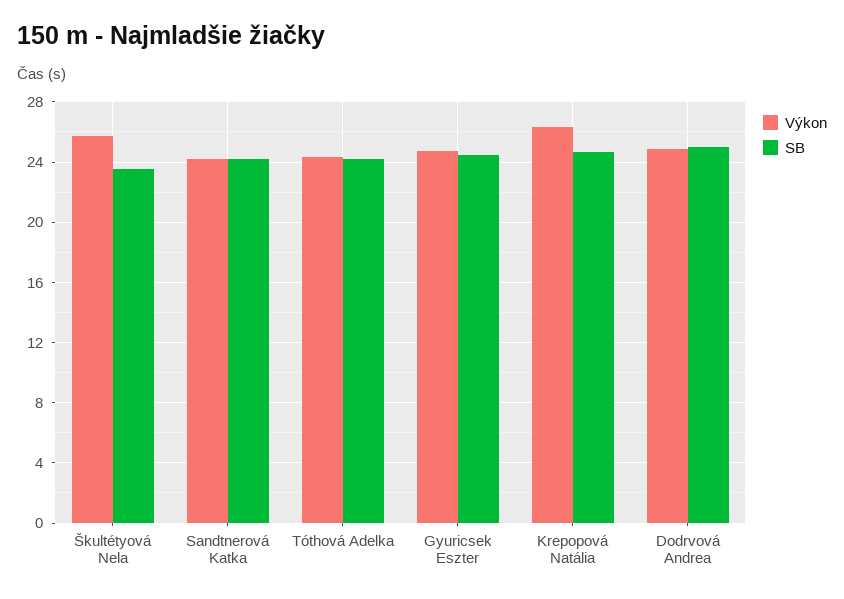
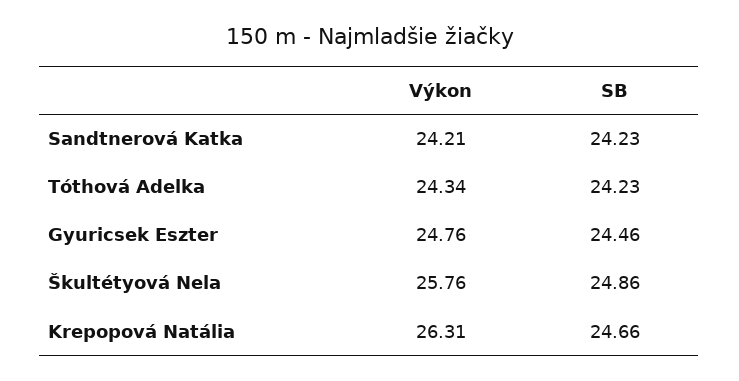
SB, Škultétyová Nela: 23.5 -> 24.86
Výkon, Dodrvová Andrea: 25 -> none
SB, Dodrvová Andrea: 25 -> none

